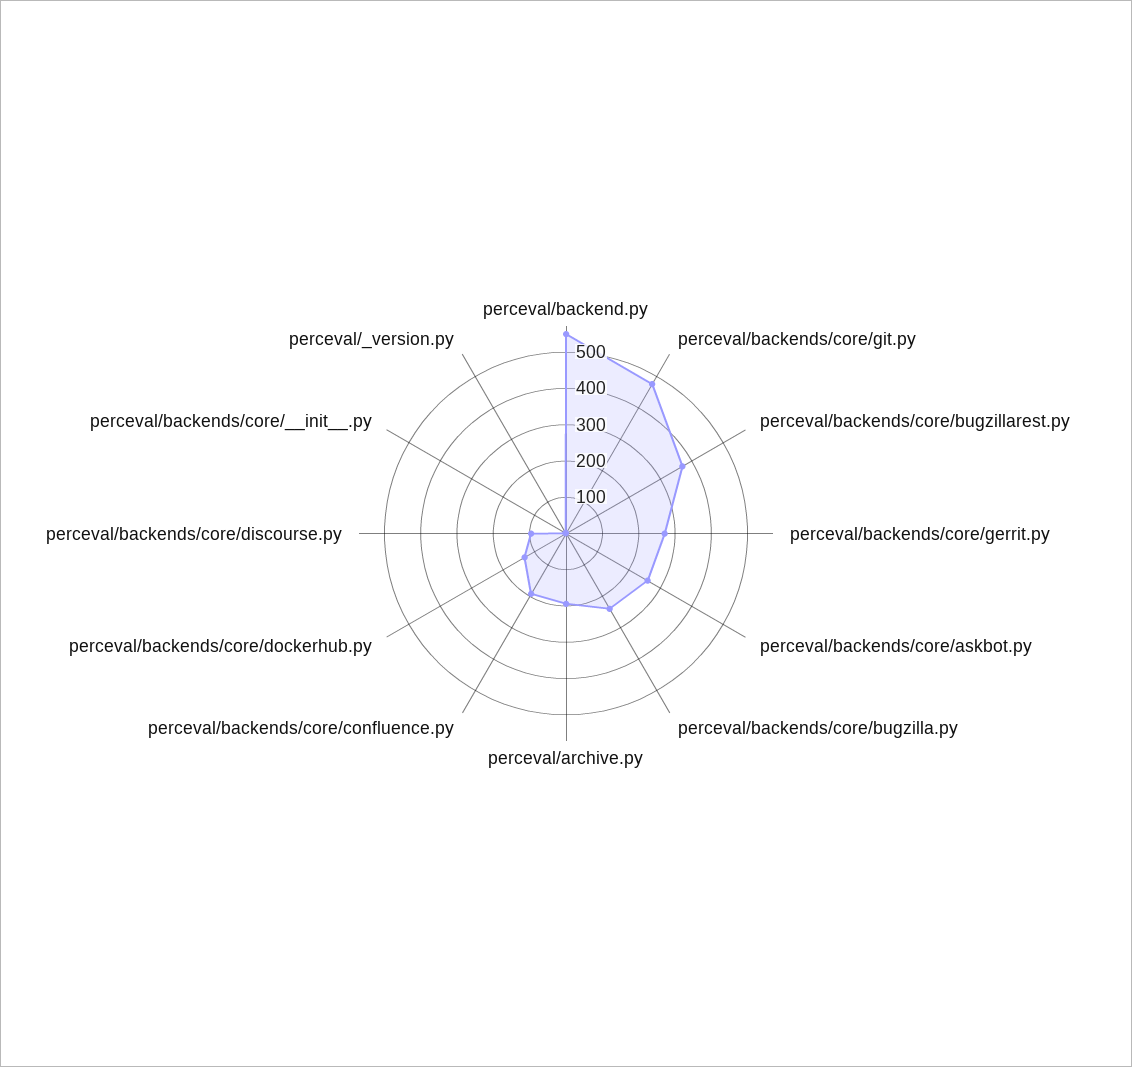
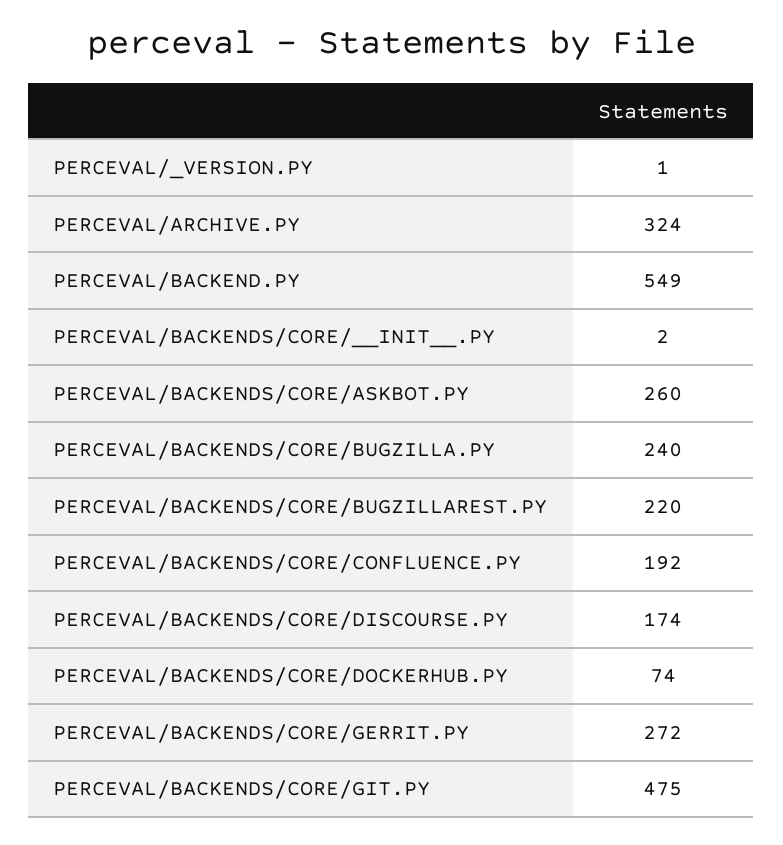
perceval/backends/core/bugzillarest.py: 375 -> 220
perceval/archive.py: 200 -> 324
perceval/backends/core/dockerhub.py: 125 -> 74
perceval/backends/core/discourse.py: 100 -> 174

